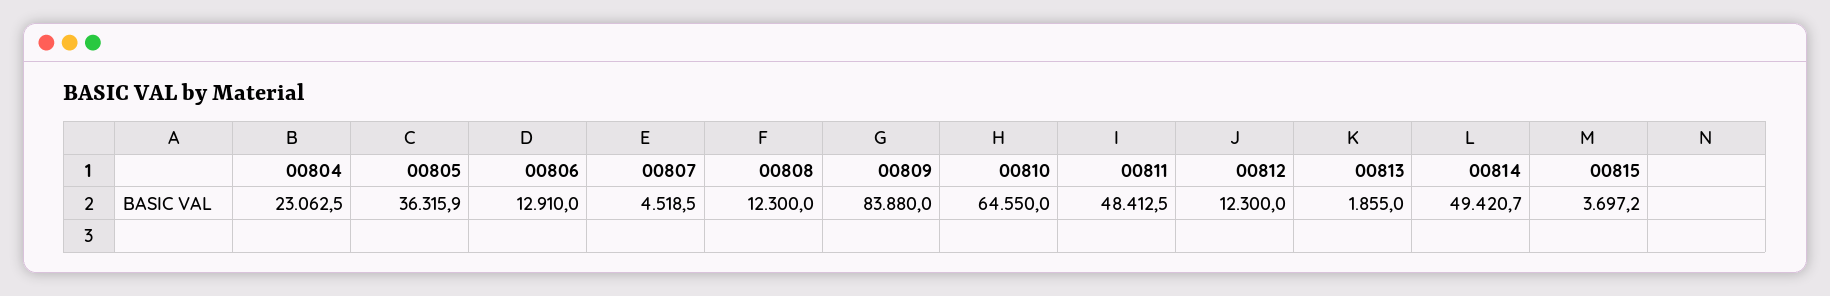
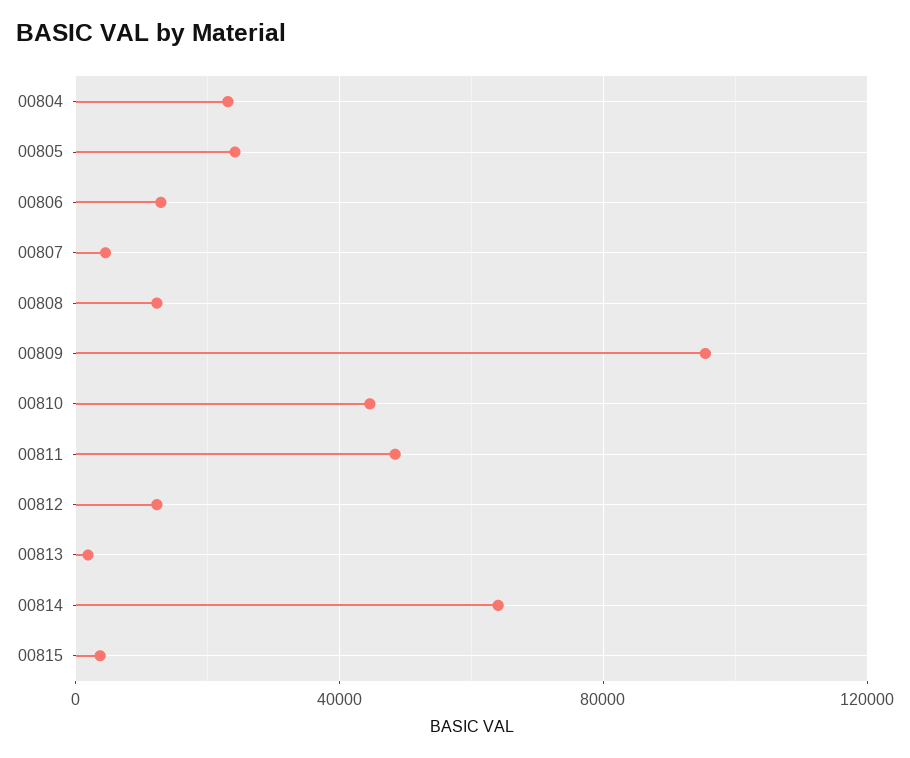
00805: 36315.9 -> 25000
00809: 83880 -> 95000
00810: 64550 -> 45000
00814: 49420.7 -> 65000

